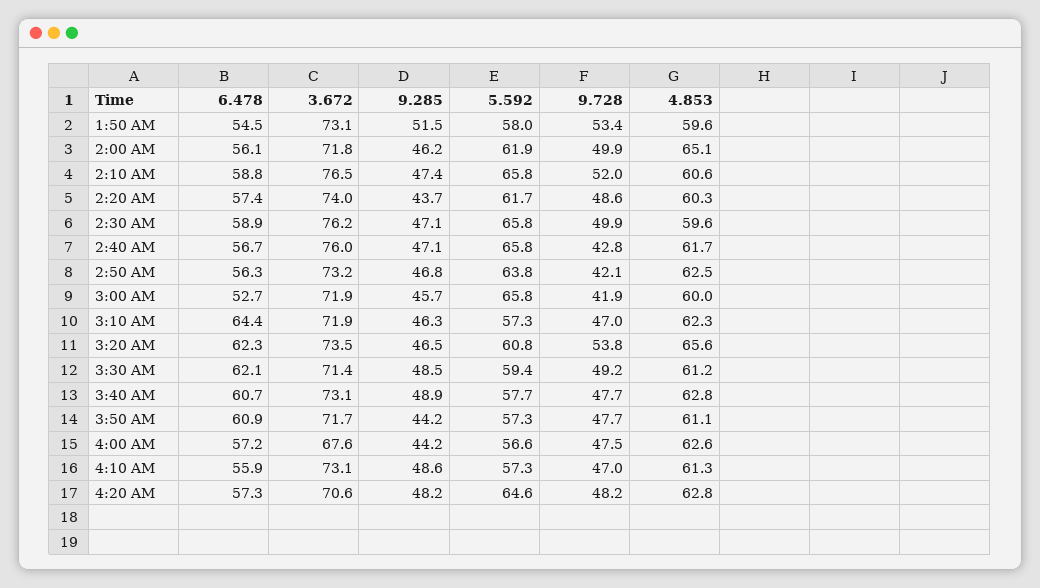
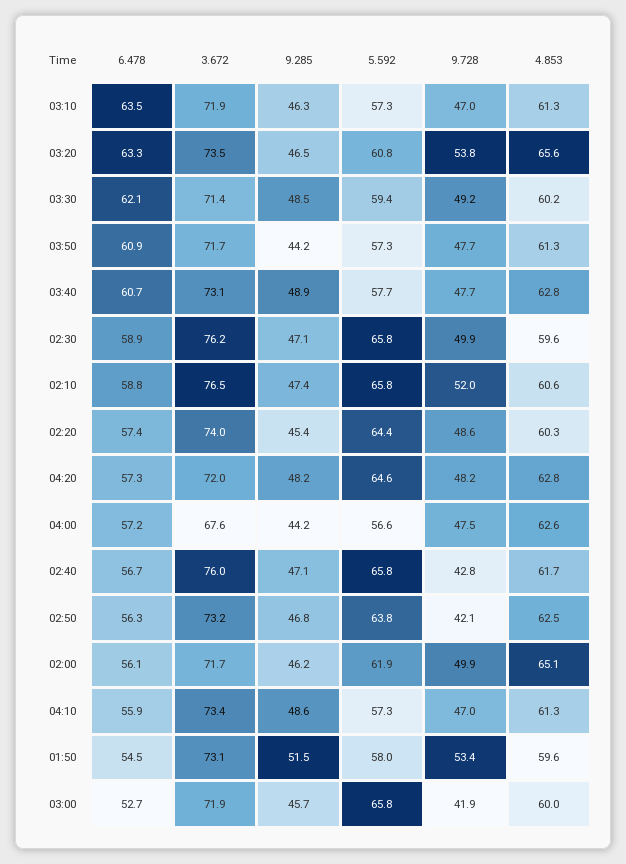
3.672, 2:00 AM: 71.8 -> 71.7
9.285, 2:20 AM: 43.7 -> 45.4
5.592, 2:20 AM: 61.7 -> 64.4
6.478, 3:10 AM: 64.4 -> 63.5
4.853, 3:10 AM: 62.3 -> 61.3
6.478, 3:20 AM: 62.3 -> 63.3
4.853, 3:30 AM: 61.2 -> 60.2
4.853, 3:50 AM: 61.1 -> 61.3
3.672, 4:10 AM: 73.1 -> 73.4
3.672, 4:20 AM: 70.6 -> 72

